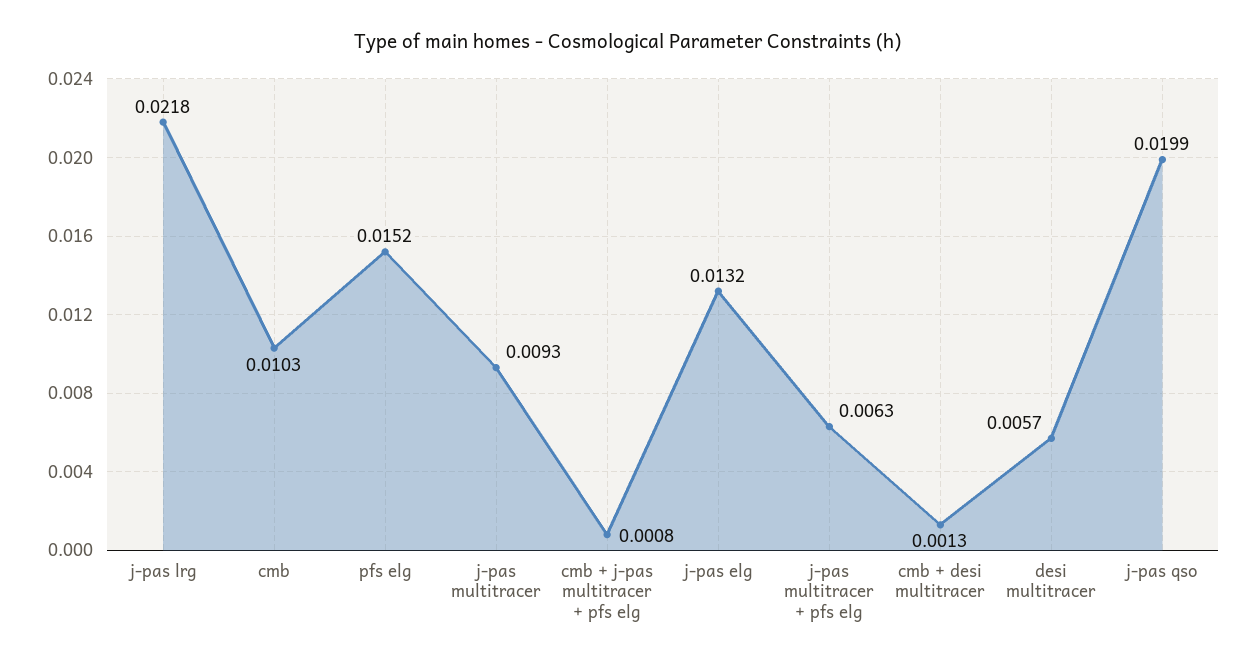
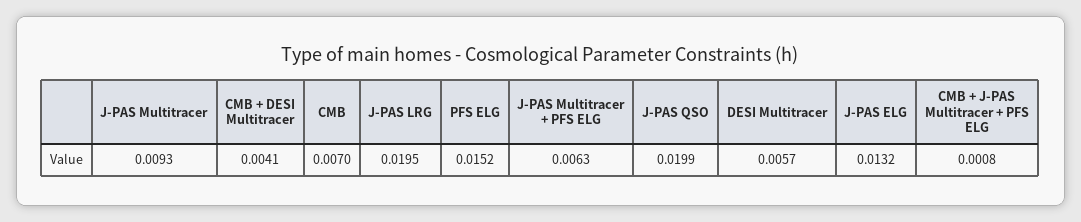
j-pas lrg: 0.0218 -> 0.0195
cmb: 0.0103 -> 0.007
cmb + desi multitracer: 0.0013 -> 0.0041

